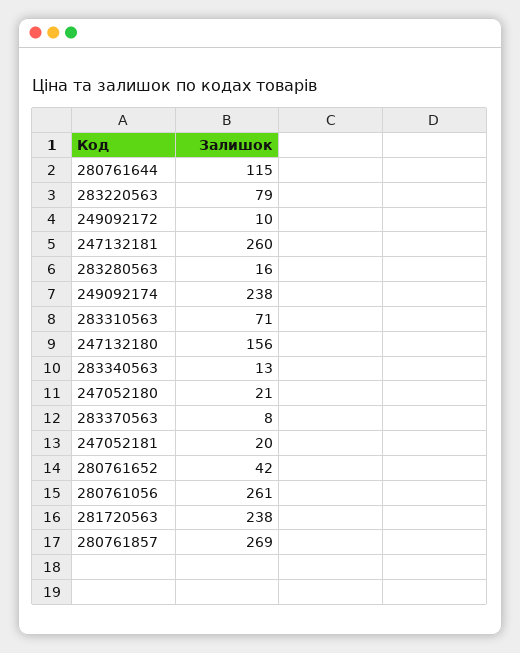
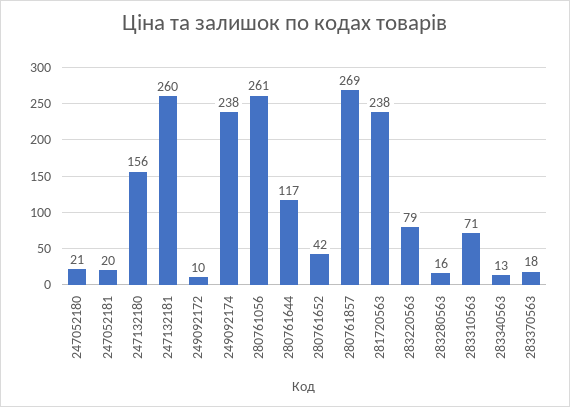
280761644: 115 -> 117
283370563: 8 -> 18

